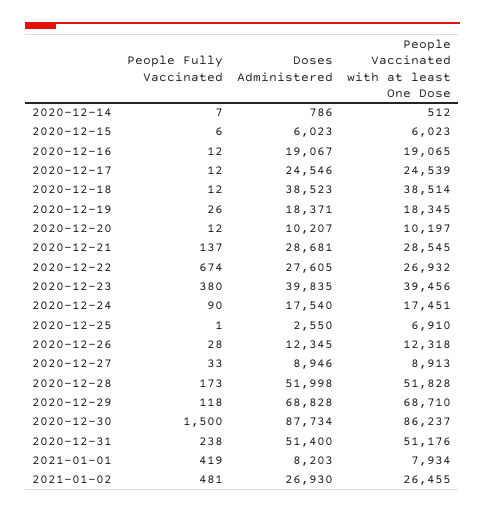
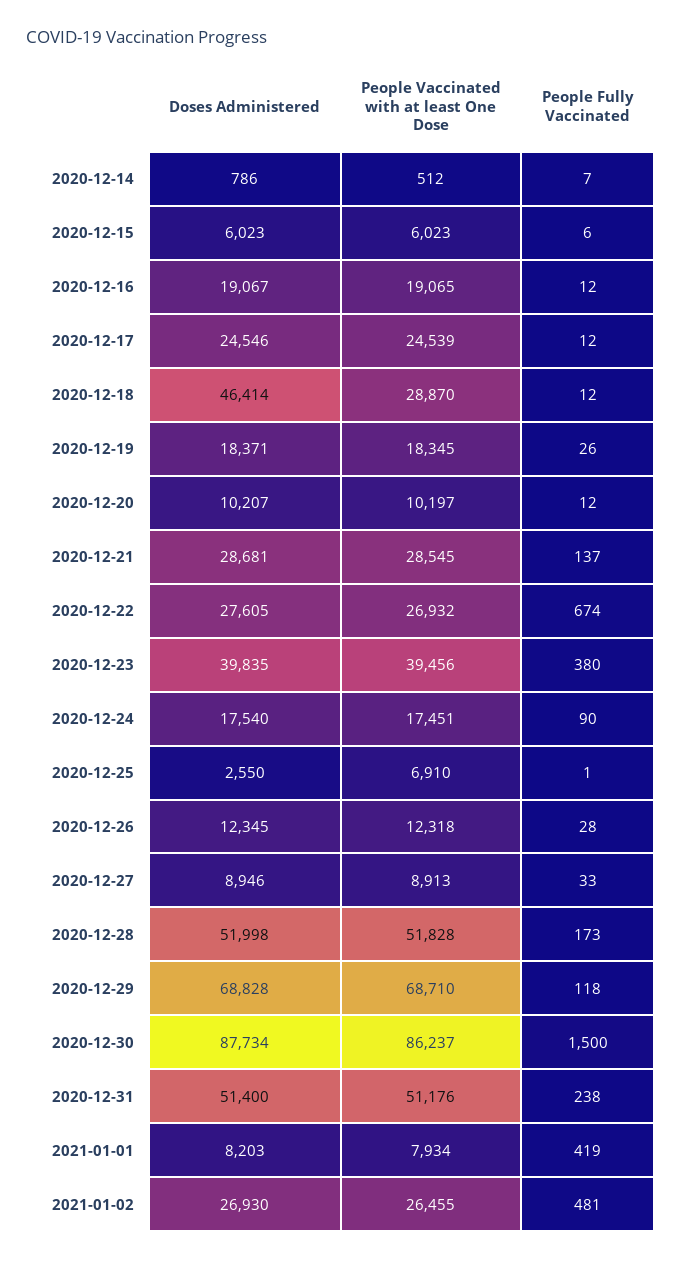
Doses Administered, 2020-12-18: 38523 -> 46414
People Vaccinated with at least One Dose, 2020-12-18: 38514 -> 28870

